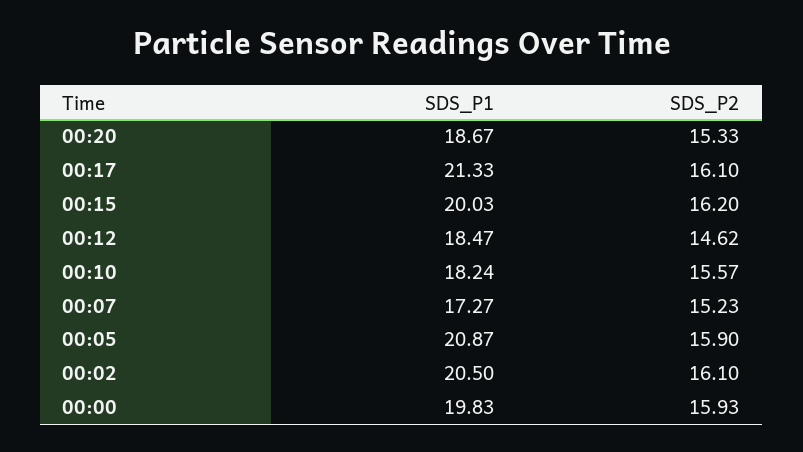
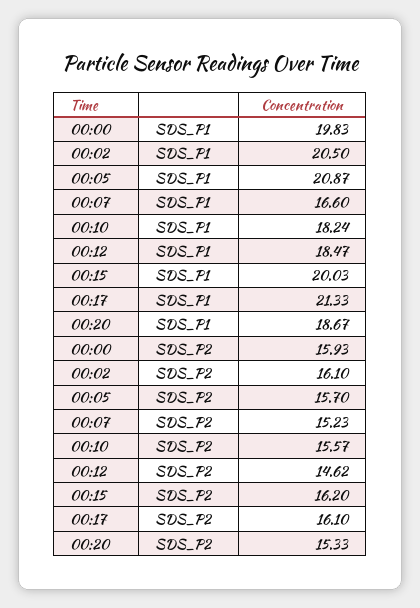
SDS_P1, 00:07: 17.27 -> 16.6
SDS_P2, 00:05: 15.9 -> 15.7

